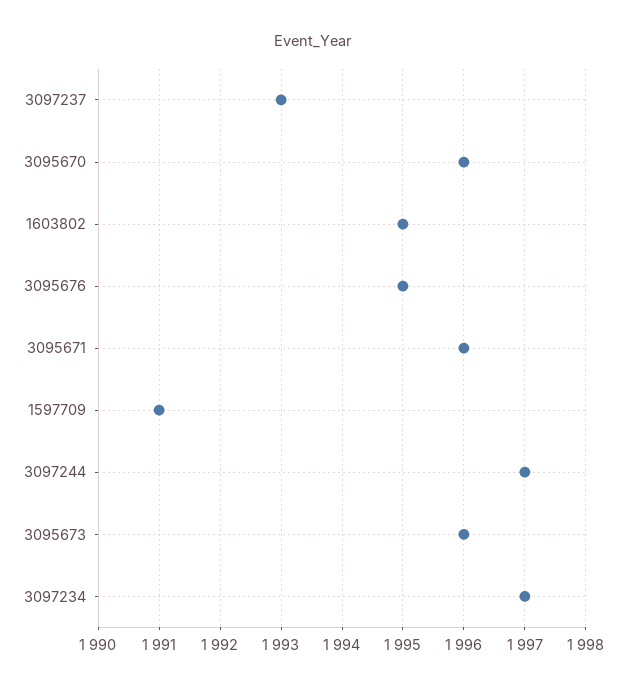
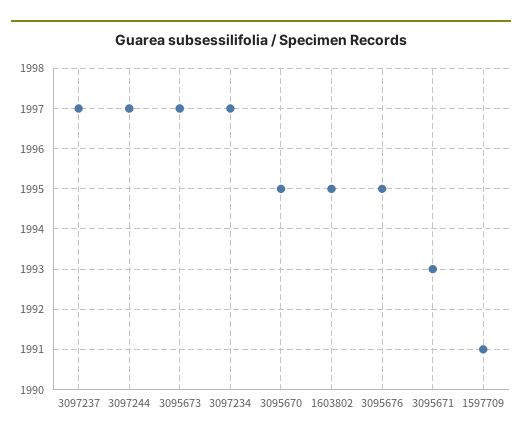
3097237: 1993 -> 1997
3095670: 1996 -> 1995
3095671: 1996 -> 1993
3095673: 1996 -> 1997

